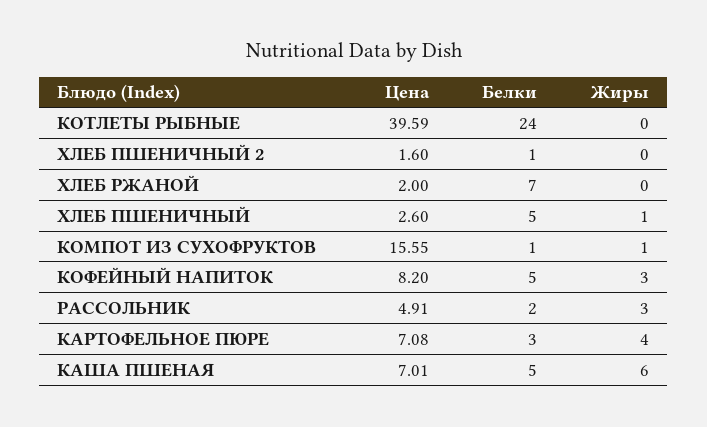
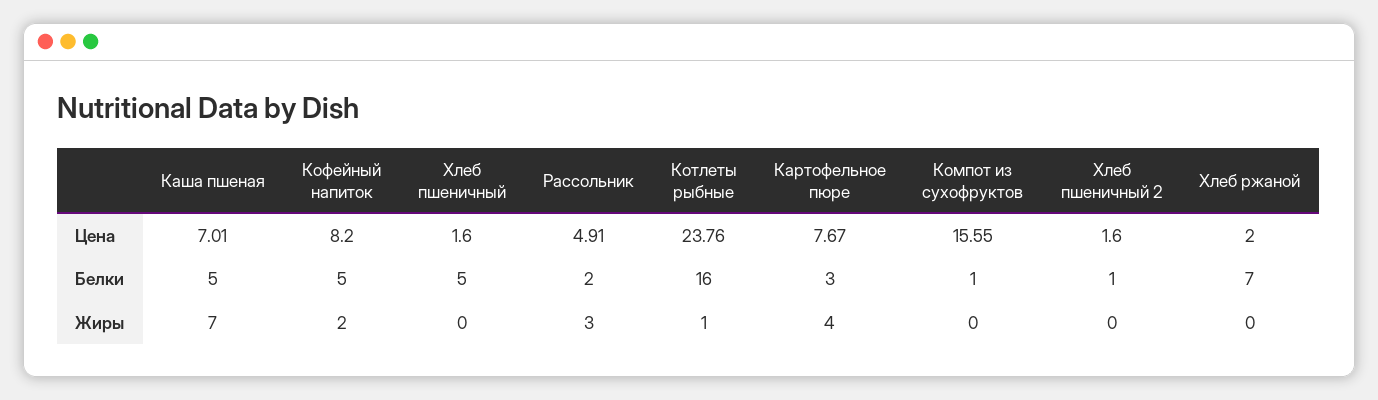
Цена, КОТЛЕТЫ РЫБНЫЕ: 39.59 -> 23.76
Белки, КОТЛЕТЫ РЫБНЫЕ: 24 -> 16
Жиры, КОТЛЕТЫ РЫБНЫЕ: 0 -> 1
Цена, ХЛЕБ ПШЕНИЧНЫЙ: 2.6 -> 1.6
Жиры, ХЛЕБ ПШЕНИЧНЫЙ: 1 -> 0
Жиры, КОМПОТ ИЗ СУХОФРУКТОВ: 1 -> 0
Жиры, КОФЕЙНЫЙ НАПИТОК: 3 -> 2
Цена, КАРТОФЕЛЬНОЕ ПЮРЕ: 7.08 -> 7.67
Жиры, КАША ПШЕНАЯ: 6 -> 7

